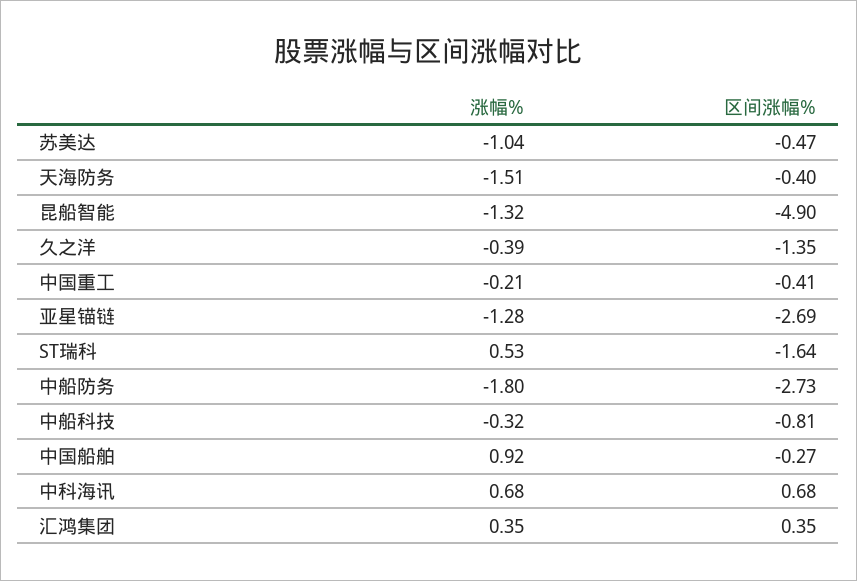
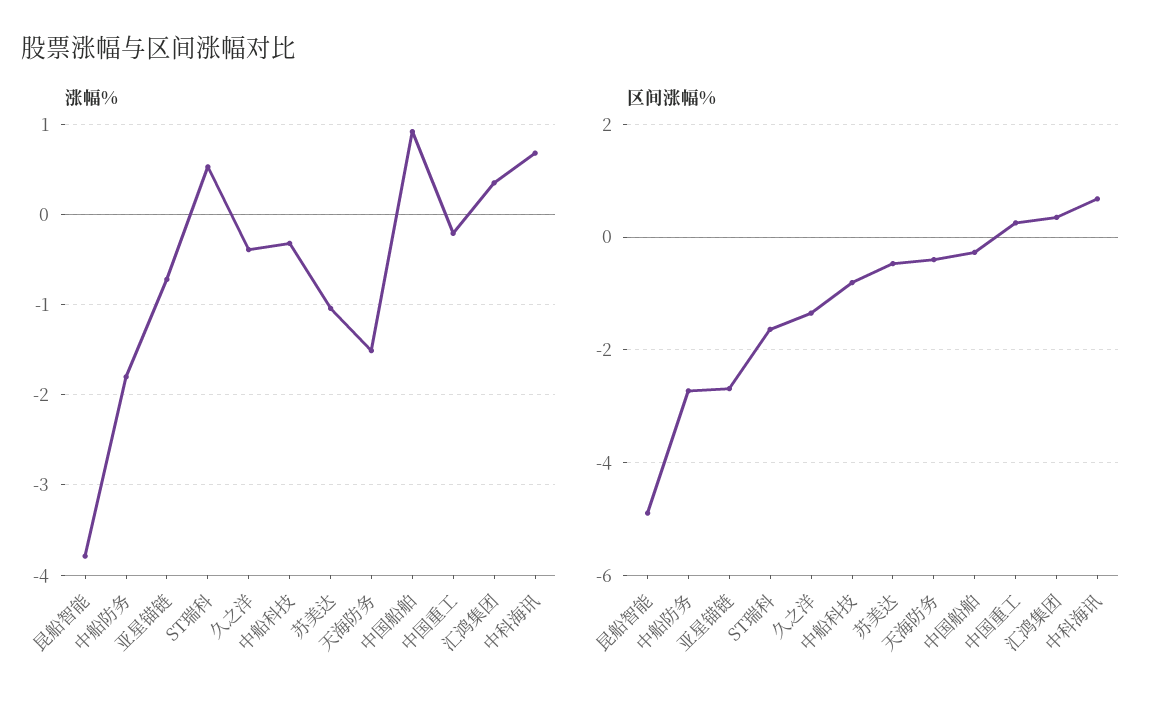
涨幅%, 昆船智能: -1.32 -> -3.8
区间涨幅%, 中国重工: -0.41 -> 0.2
涨幅%, 亚星锚链: -1.28 -> -0.7

